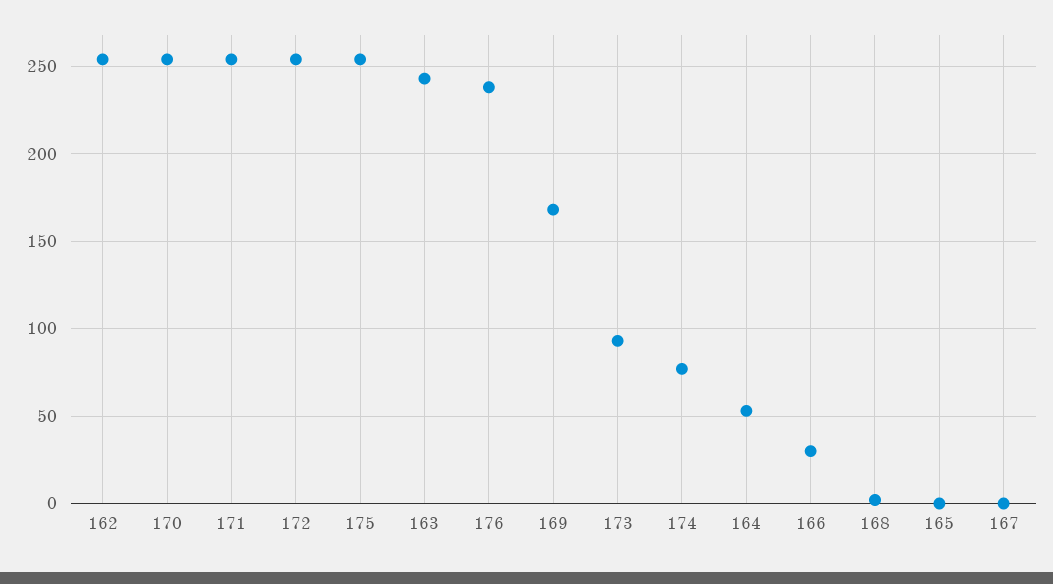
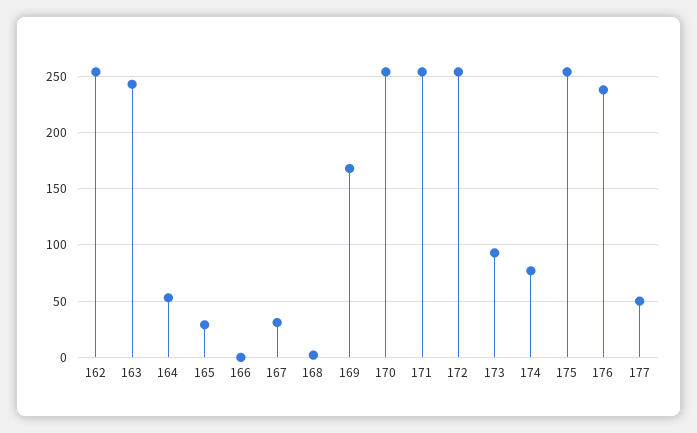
166: 30 -> 0
165: 0 -> 30
167: 0 -> 30
177: none -> 50

